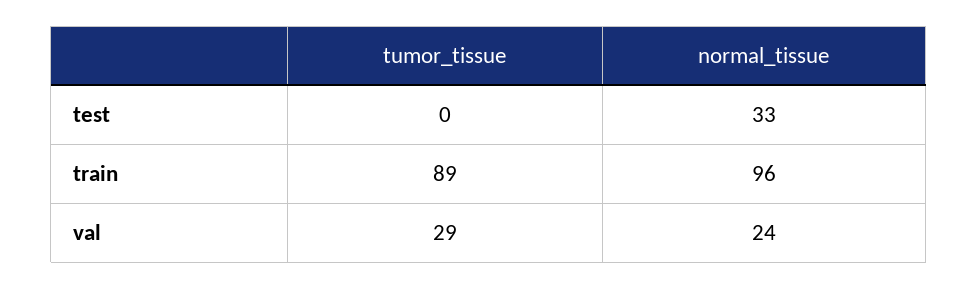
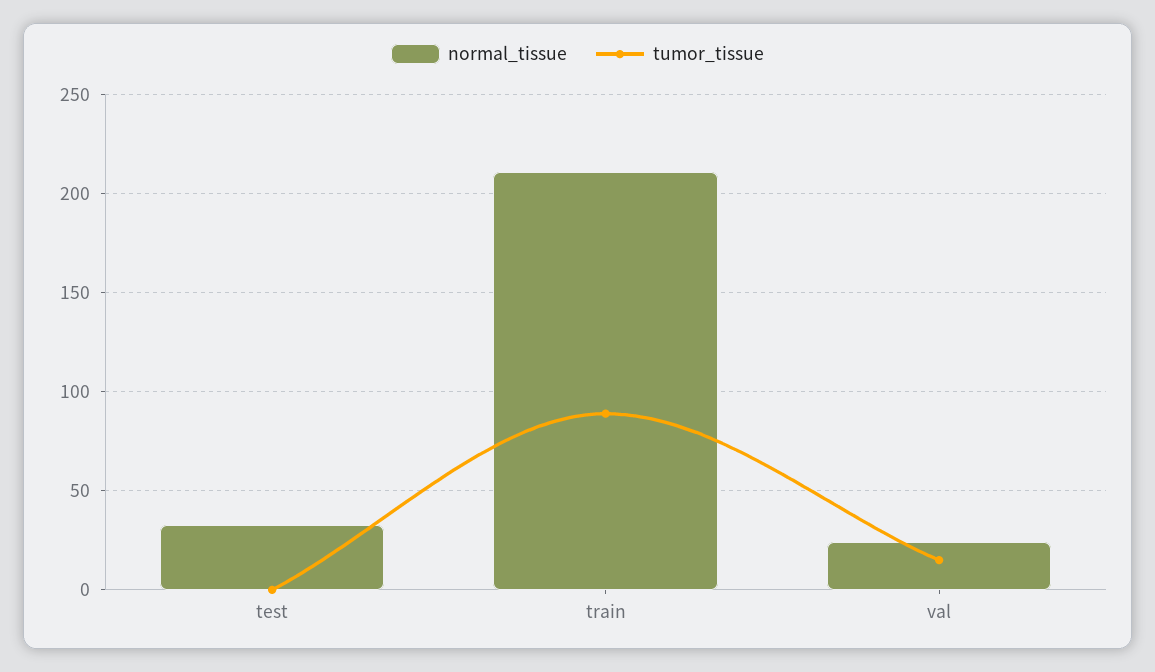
normal_tissue, train: 96 -> 210
tumor_tissue, val: 29 -> 15

